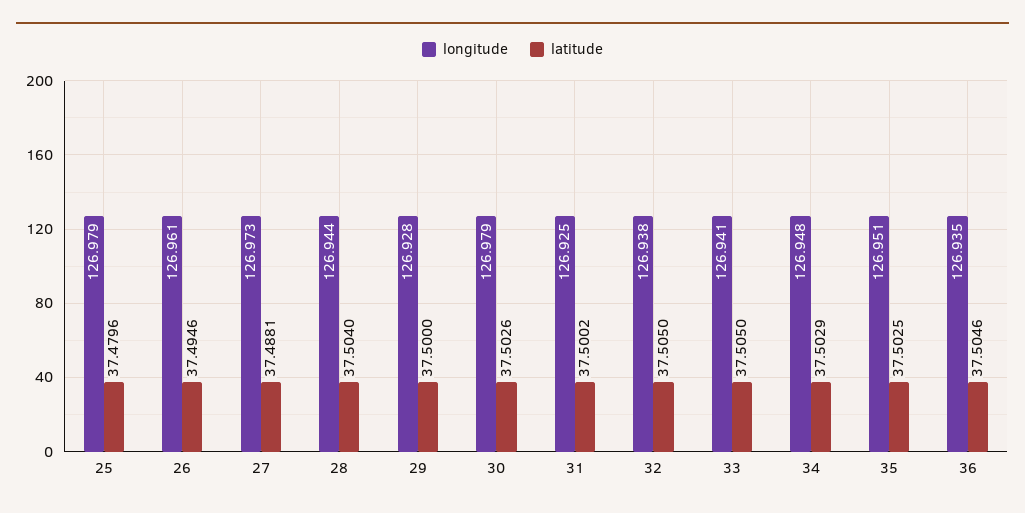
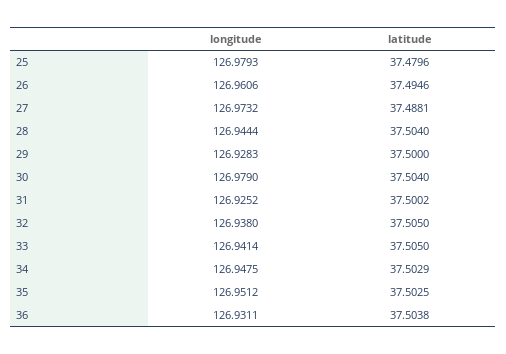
latitude, 30: 37.5026 -> 37.504
longitude, 36: 126.935 -> 126.9311
latitude, 36: 37.5046 -> 37.5038

